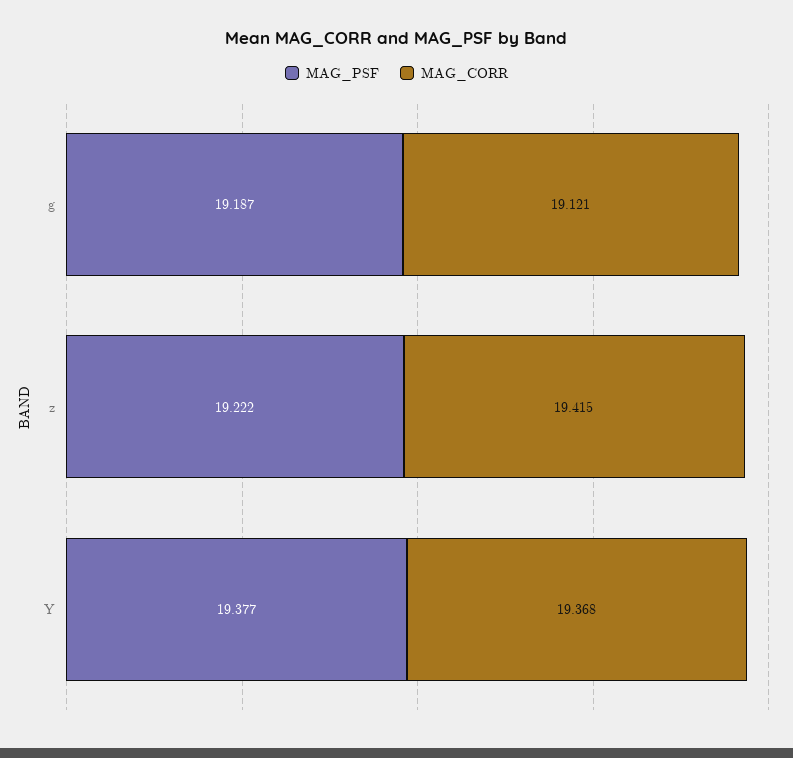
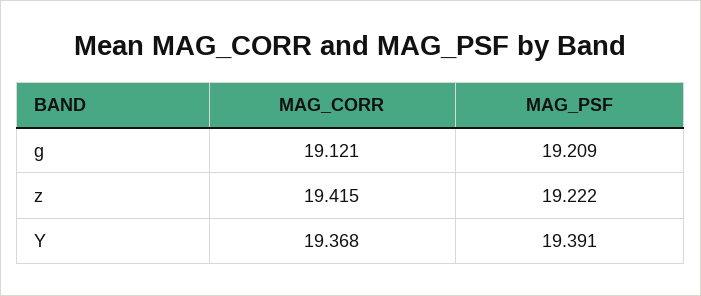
MAG_PSF, g: 19.187 -> 19.209
MAG_PSF, Y: 19.377 -> 19.391

